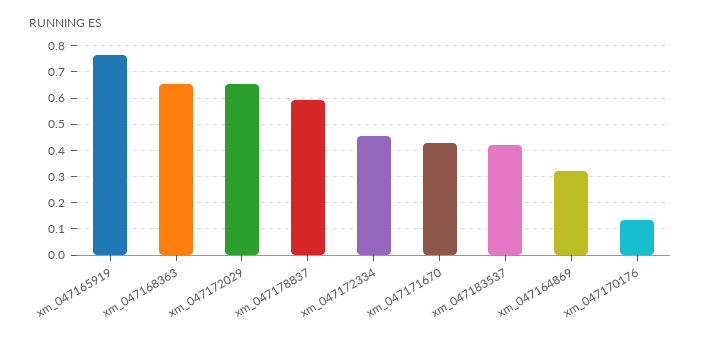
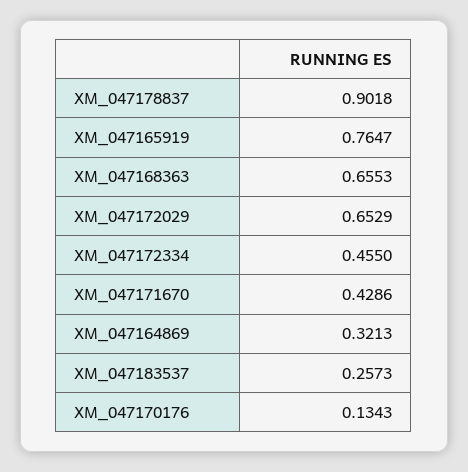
xm_047178837: 0.6 -> 0.9018
xm_047183537: 0.425 -> 0.2573

